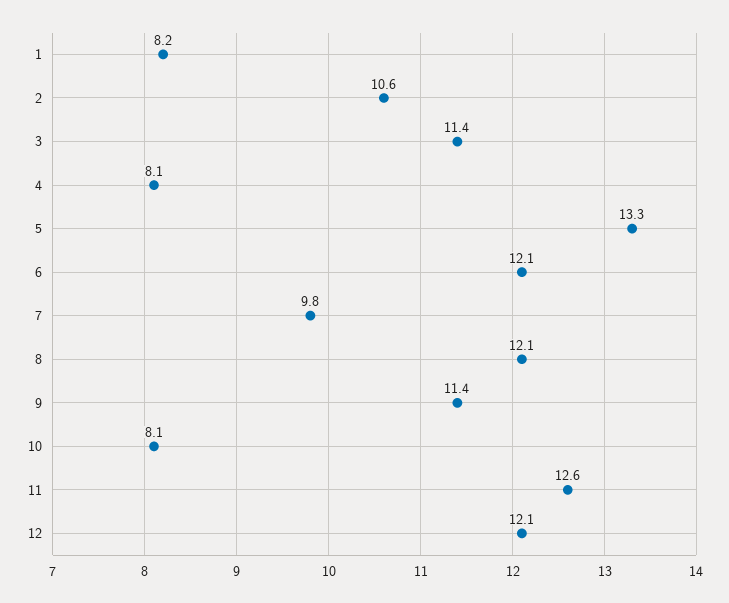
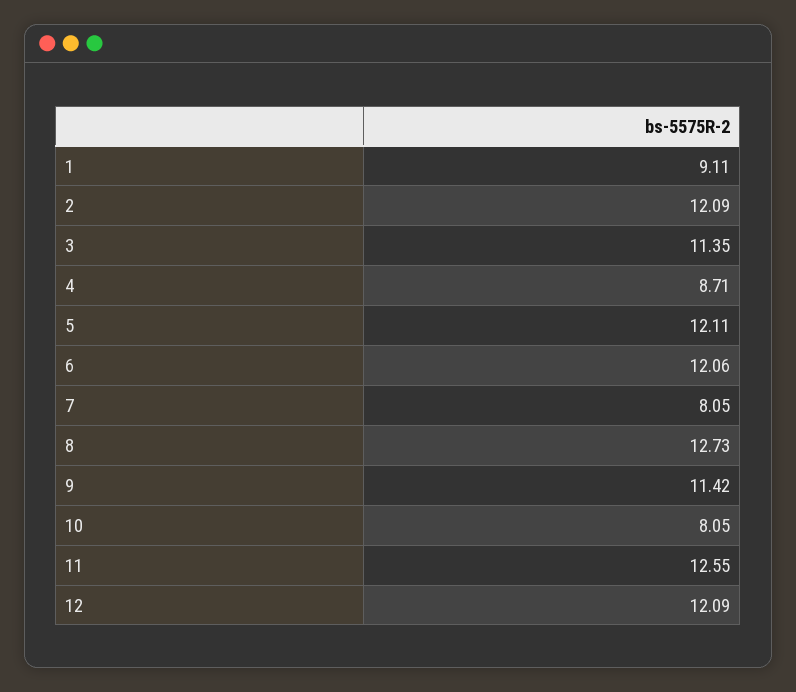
1: 8.2 -> 9.11
2: 10.6 -> 12.09
4: 8.1 -> 8.71
5: 13.3 -> 12.11
7: 9.8 -> 8.05
8: 12.1 -> 12.73

